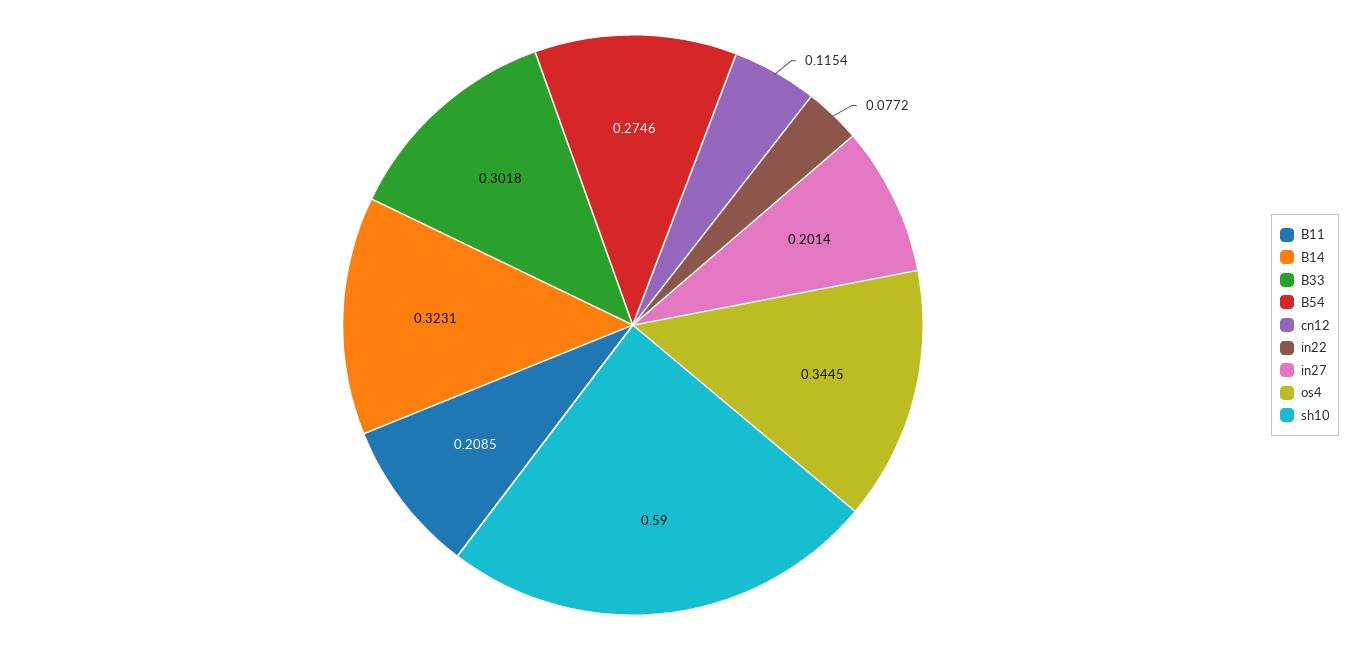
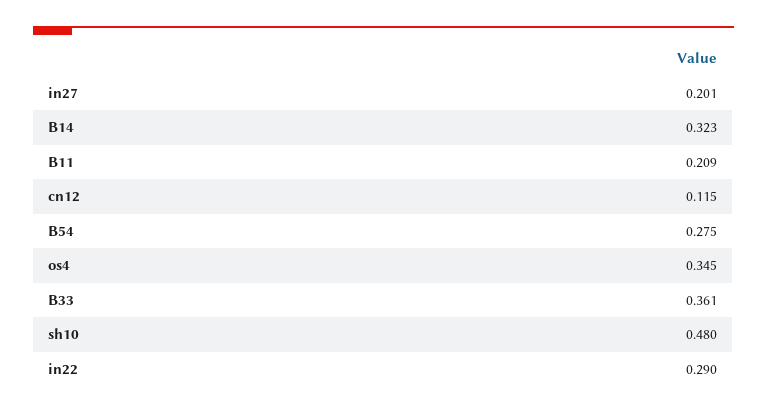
B33: 0.3018 -> 0.361
in22: 0.0772 -> 0.29
sh10: 0.59 -> 0.48

